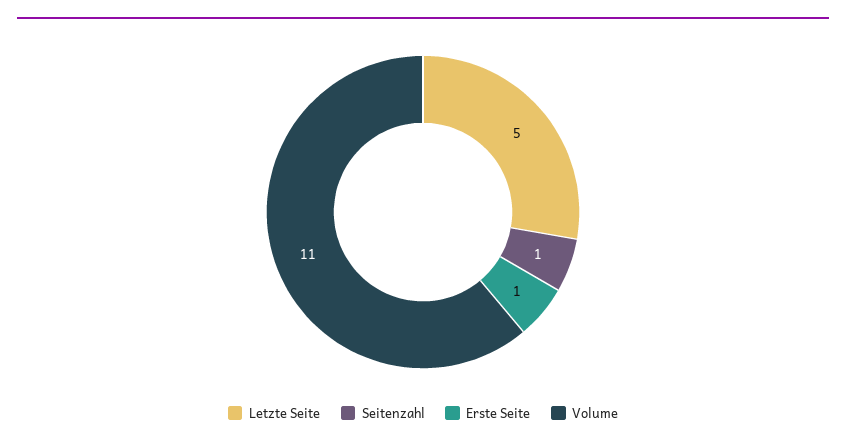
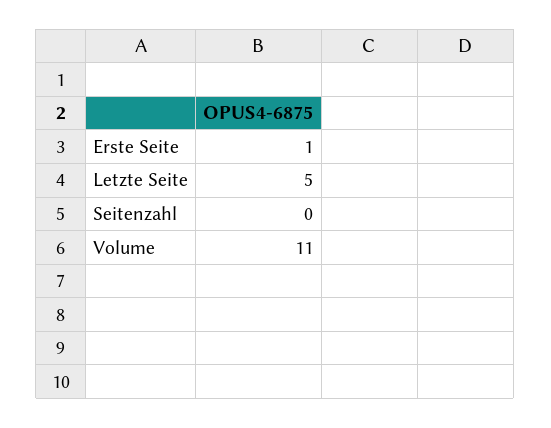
Seitenzahl: 1 -> 0

